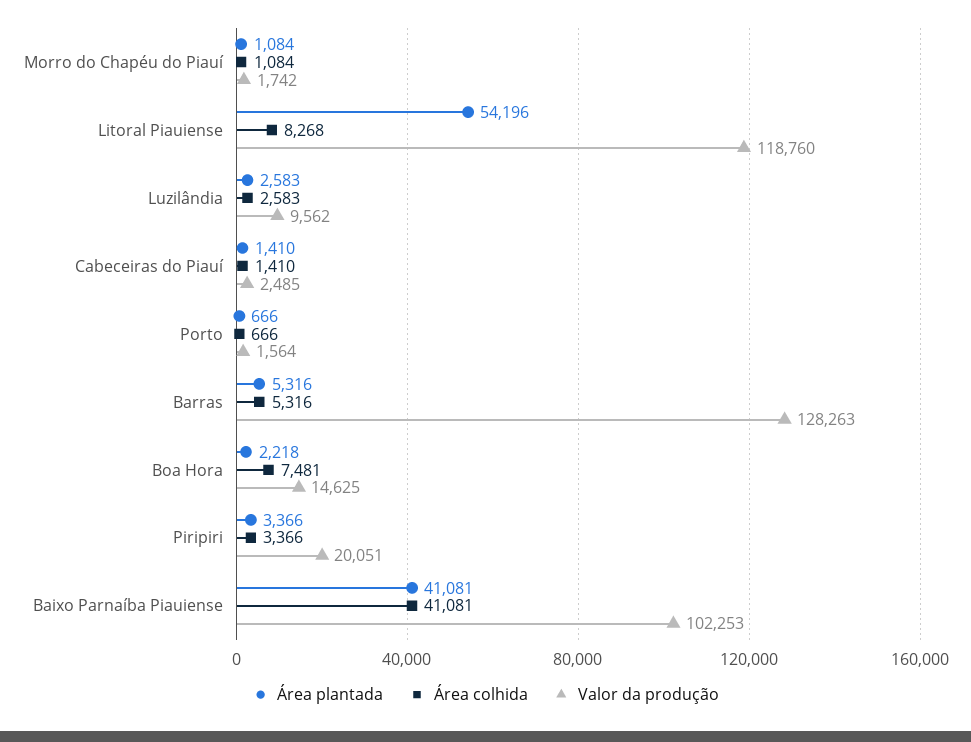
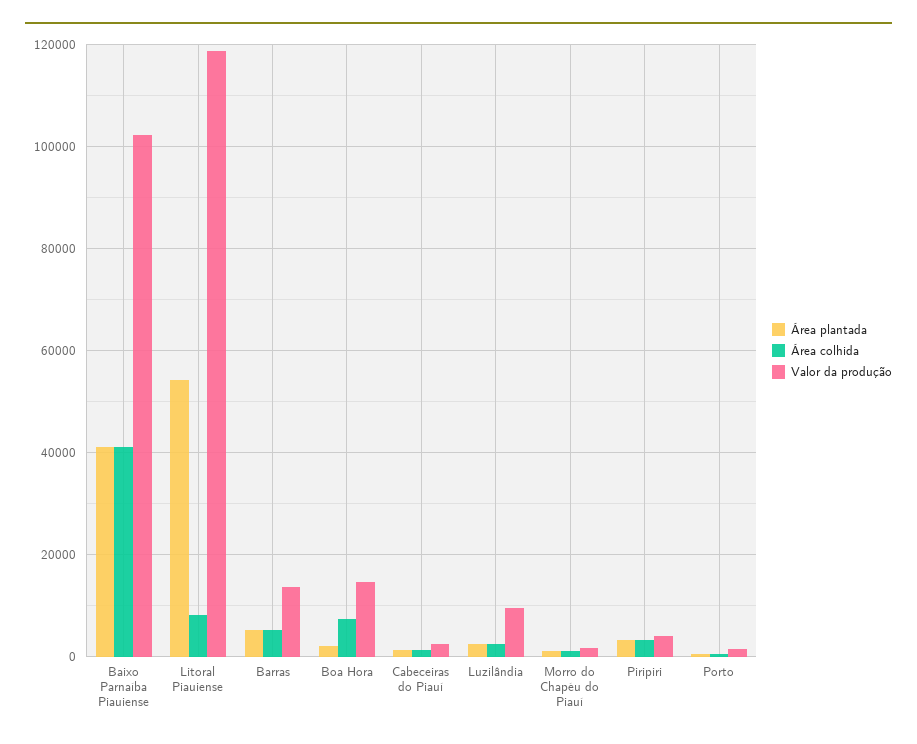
Valor da produção, Barras: 128263 -> 14000
Valor da produção, Piripiri: 20051 -> 4000

